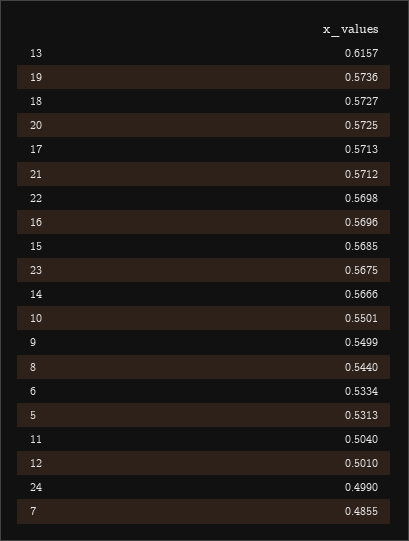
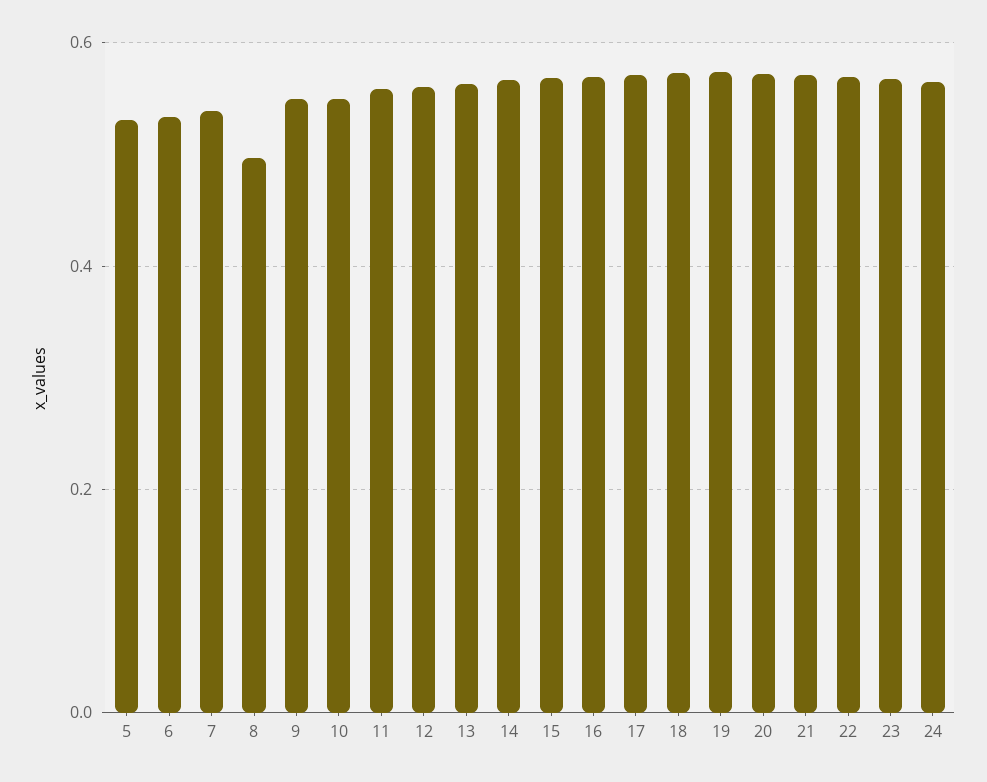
13: 0.6157 -> 0.56
8: 0.544 -> 0.5
11: 0.504 -> 0.56
12: 0.501 -> 0.56
24: 0.499 -> 0.56
7: 0.4855 -> 0.54

